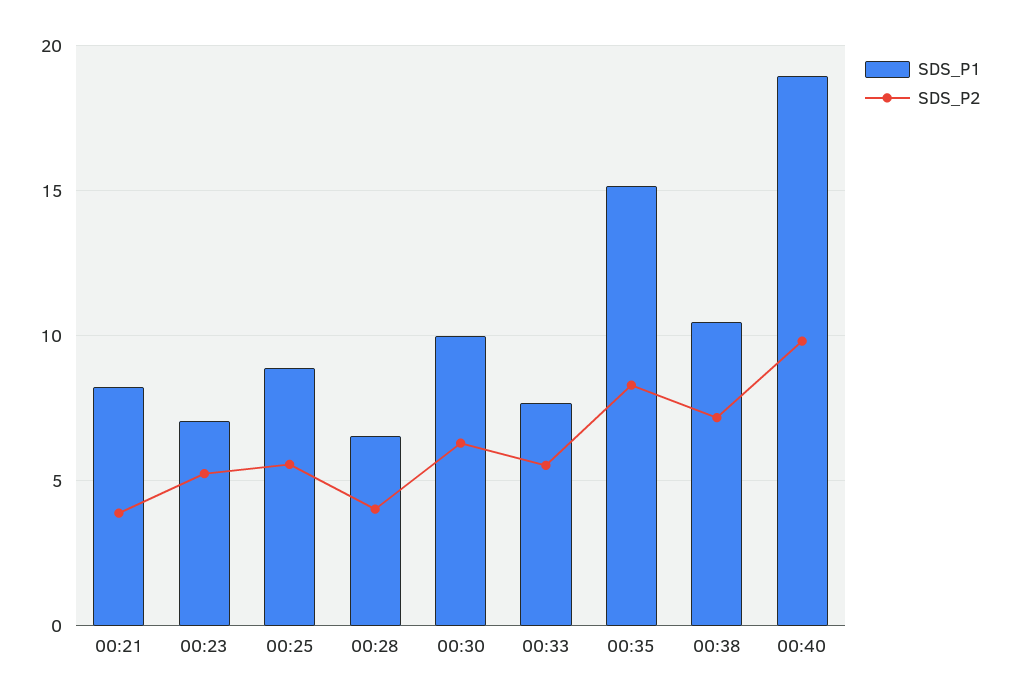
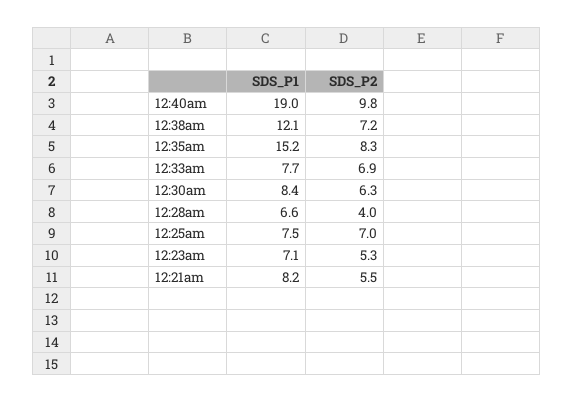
SDS_P2, 00:21: 4 -> 5.5
SDS_P1, 00:25: 9 -> 7.5
SDS_P2, 00:25: 5.5 -> 7
SDS_P1, 00:30: 10 -> 8.4
SDS_P2, 00:33: 5.5 -> 6.9
SDS_P1, 00:38: 10.5 -> 12.1

